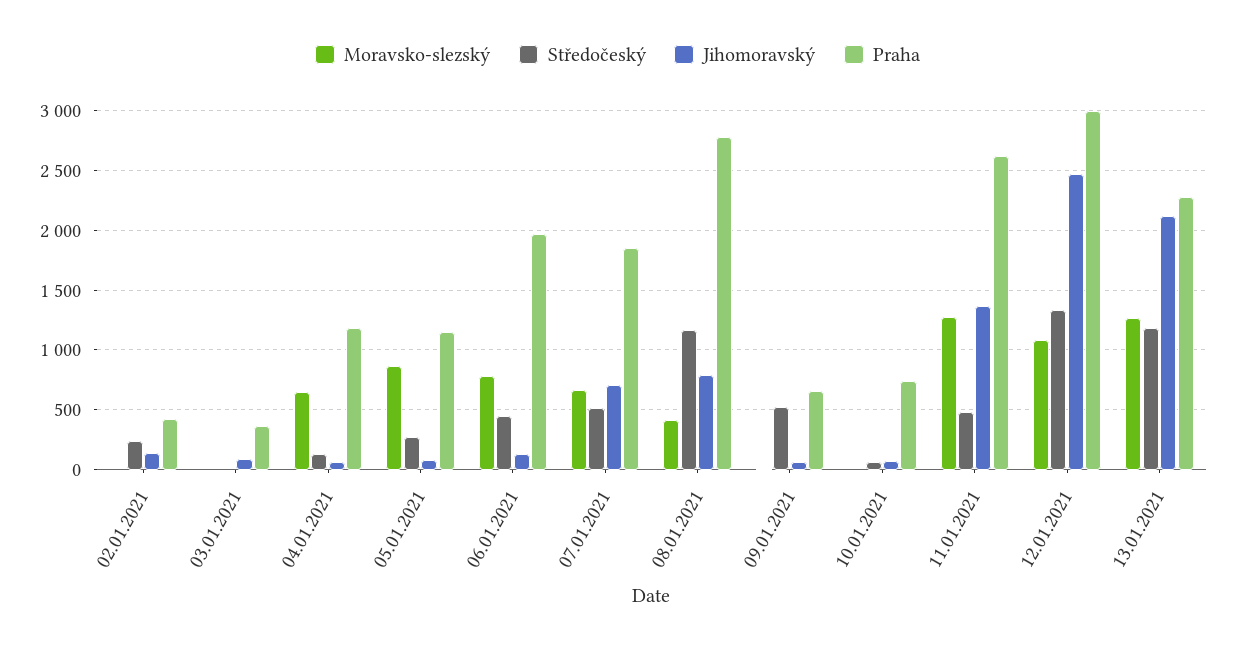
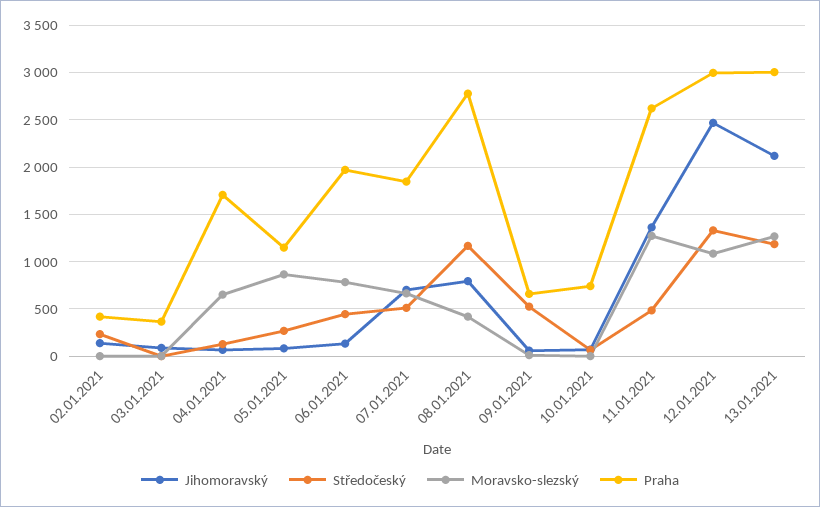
Praha, 04.01.2021: 1200 -> 1700
Praha, 13.01.2021: 2300 -> 3000

